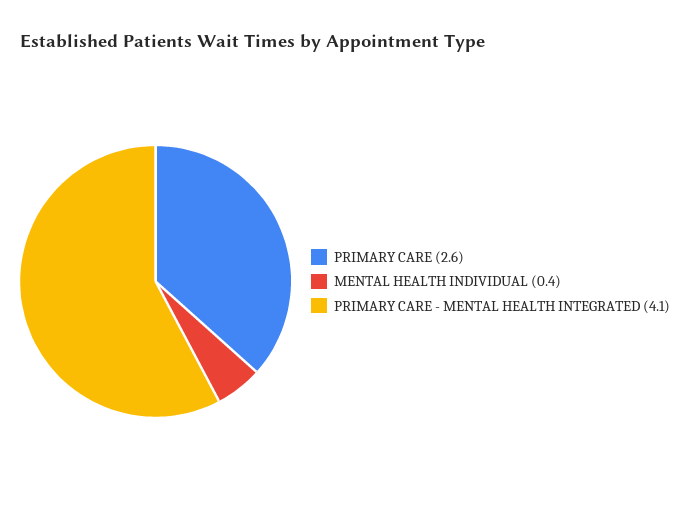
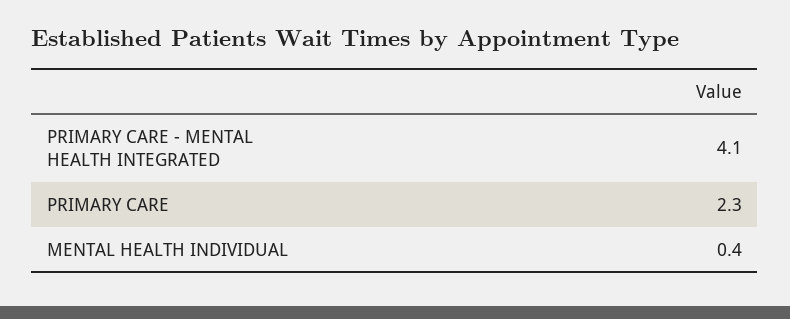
PRIMARY CARE: 2.6 -> 2.3

